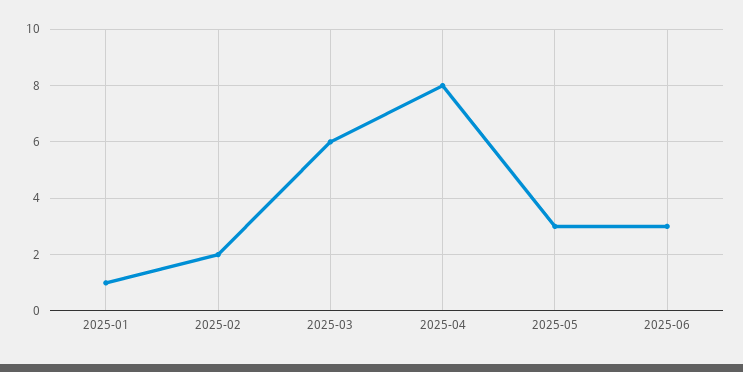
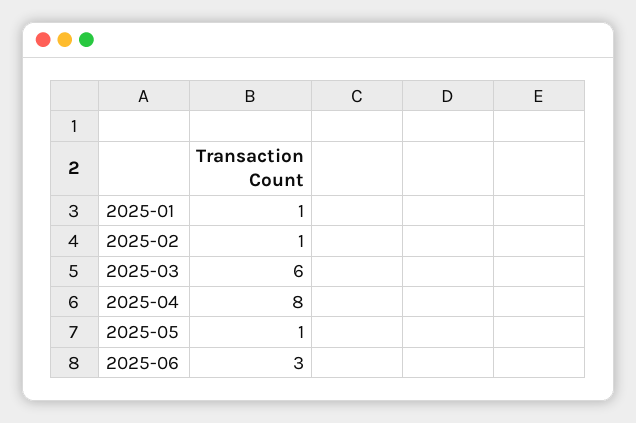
2025-02: 2 -> 1
2025-05: 3 -> 1

